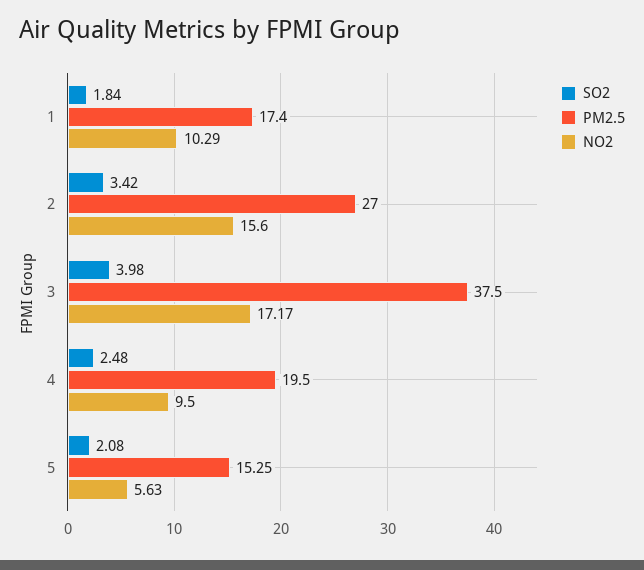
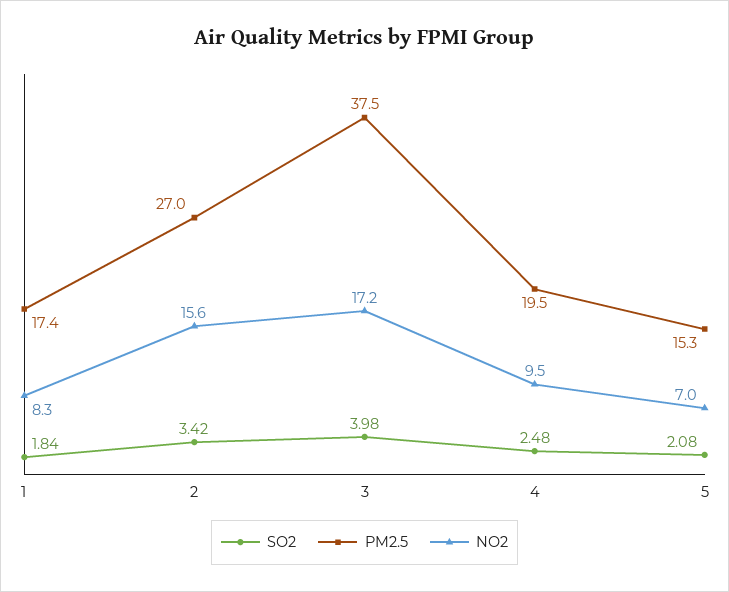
NO2, 1: 10.29 -> 8.3
NO2, 5: 5.63 -> 7

